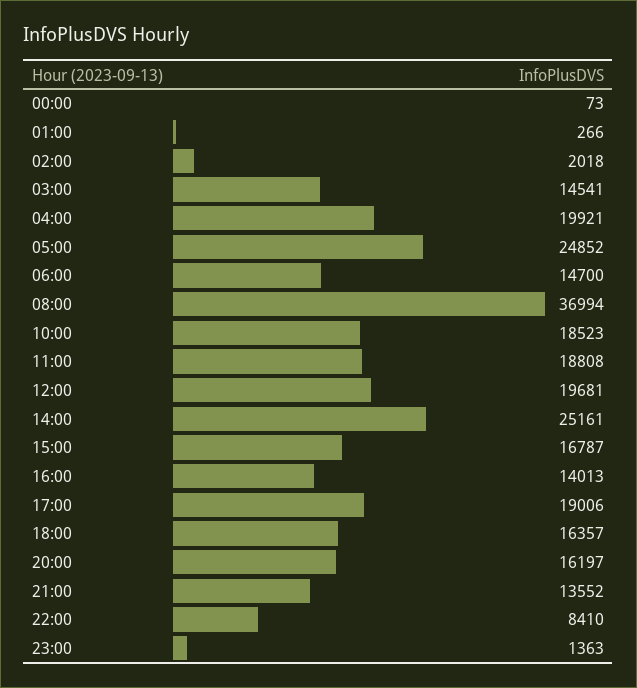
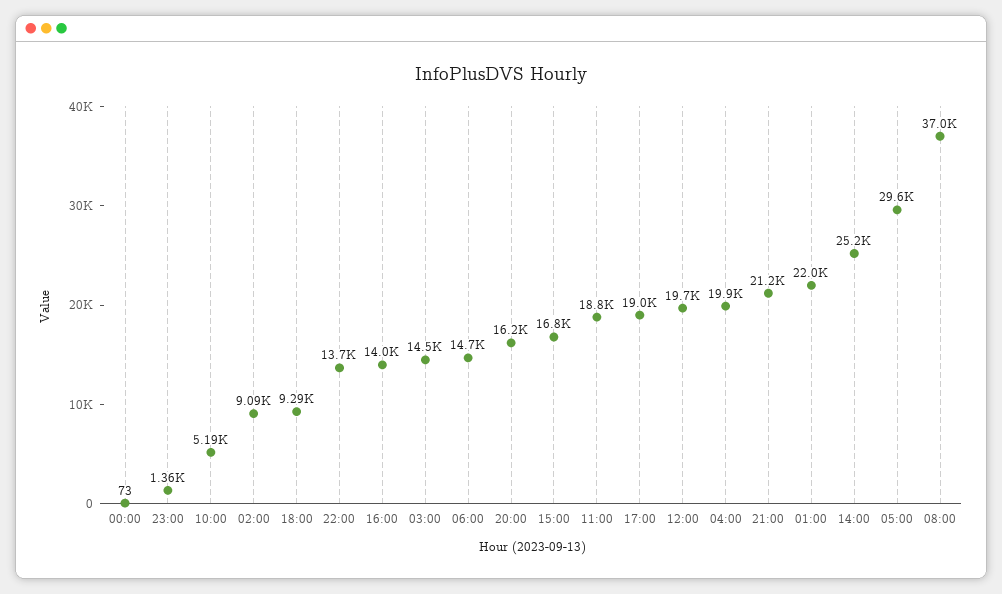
01:00: 266 -> 22000
02:00: 2018 -> 9090
05:00: 24852 -> 29600
10:00: 18523 -> 5190
18:00: 16357 -> 9290
21:00: 13552 -> 21200
22:00: 8410 -> 13700

